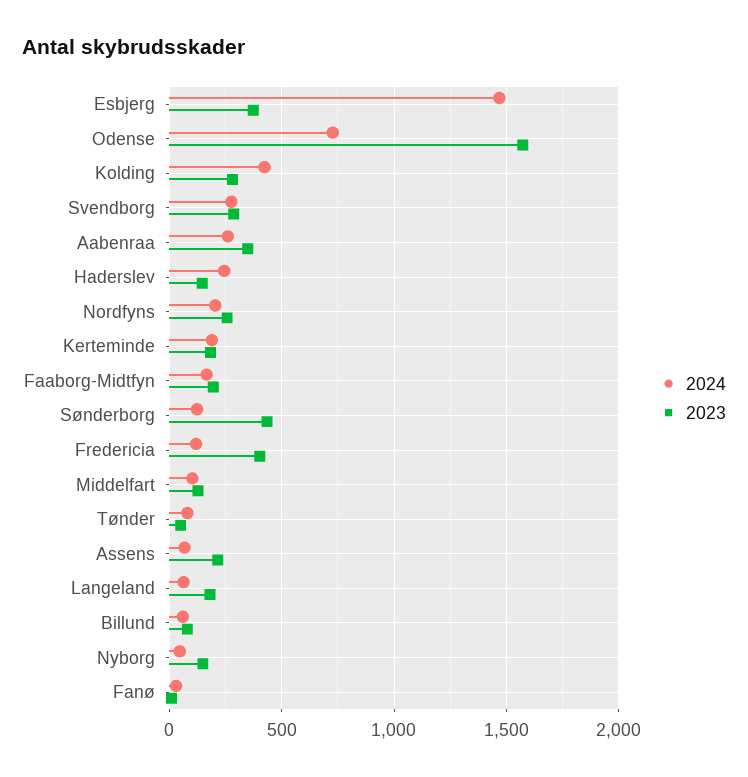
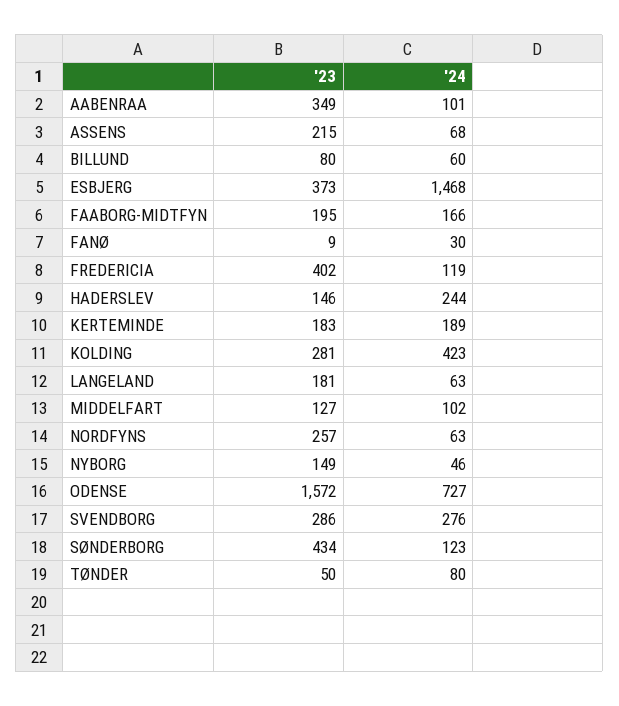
2024, Aabenraa: 250 -> 101
2024, Nordfyns: 200 -> 63

